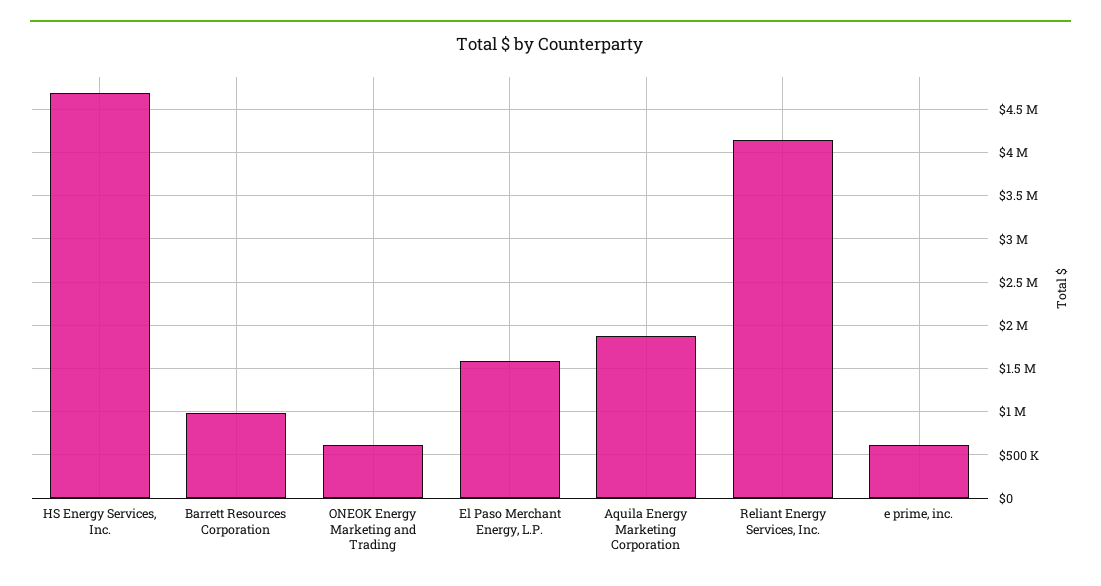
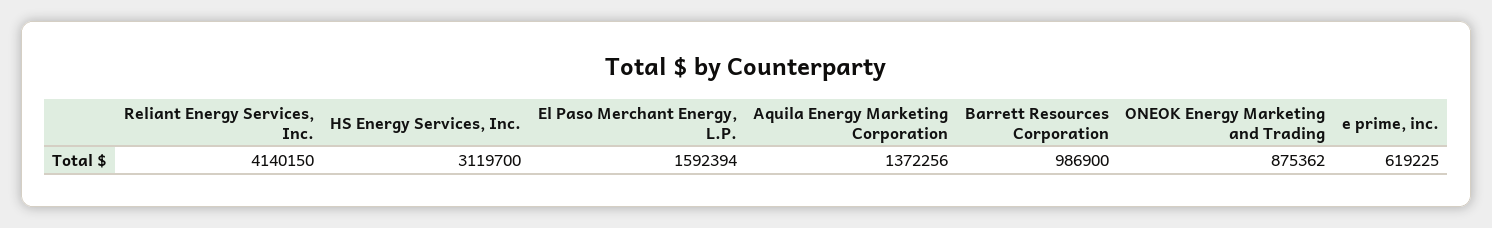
HS Energy Services, Inc.: 4700000 -> 3119700
ONEOK Energy Marketing and Trading: 600000 -> 875362
Aquila Energy Marketing Corporation: 1900000 -> 1372256

